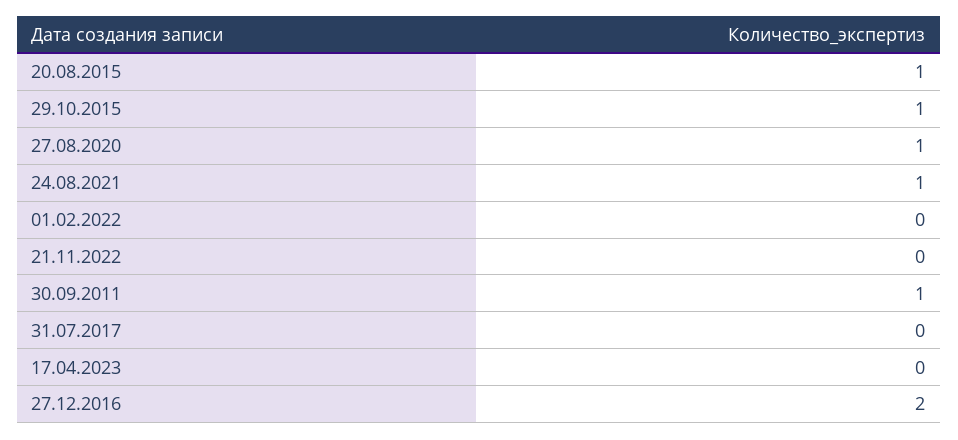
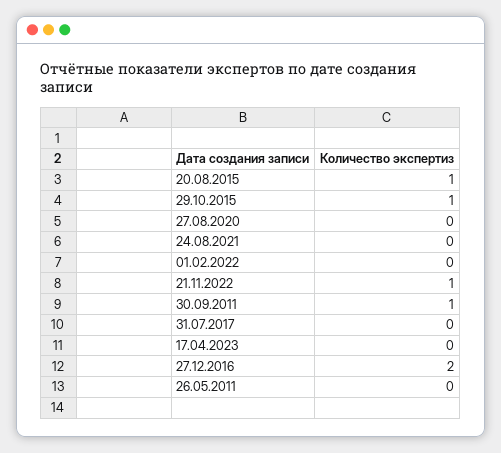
27.08.2020: 1 -> 0
24.08.2021: 1 -> 0
21.11.2022: 0 -> 1
26.05.2011: none -> 0

